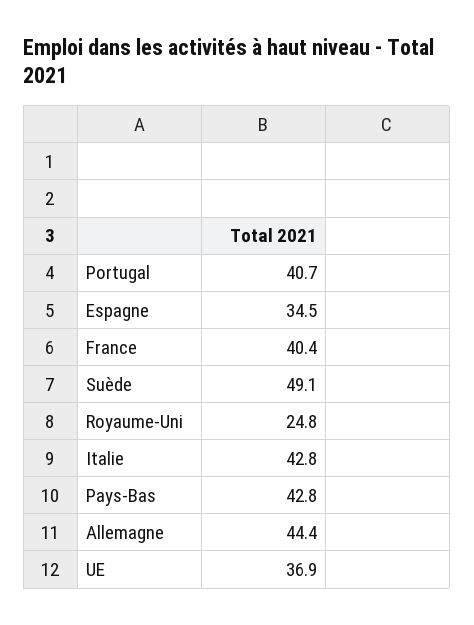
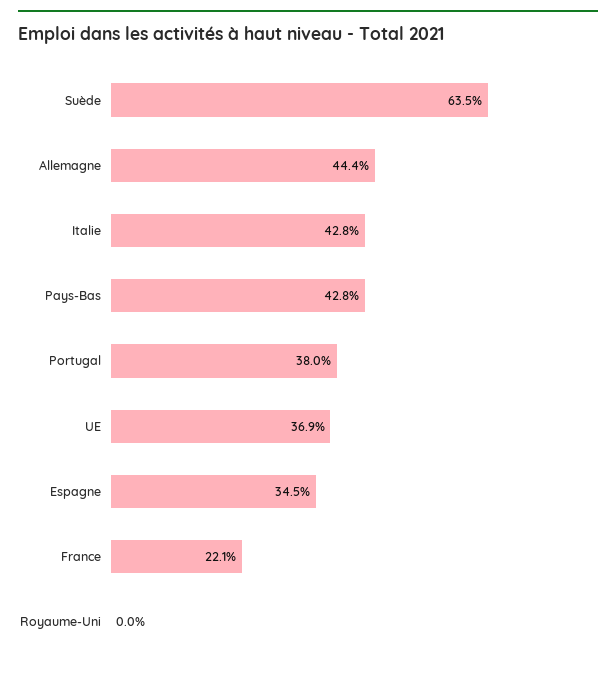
Portugal: 40.7 -> 38
France: 40.4 -> 22.1
Suède: 49.1 -> 63.5
Royaume-Uni: 24.8 -> 0

